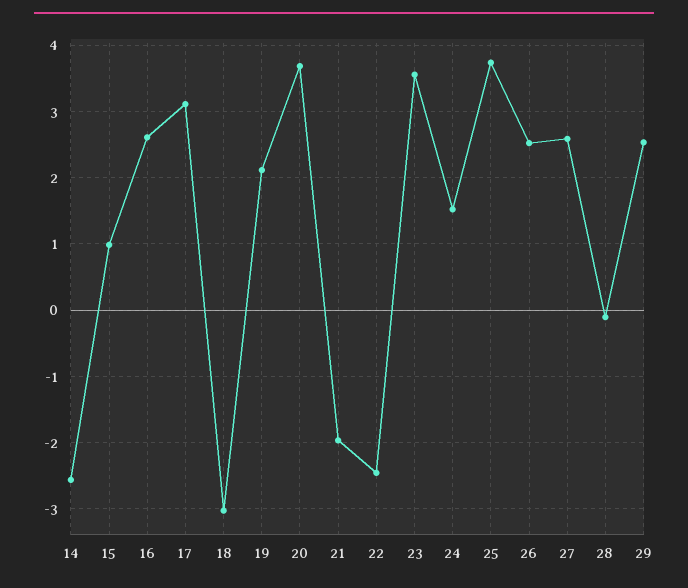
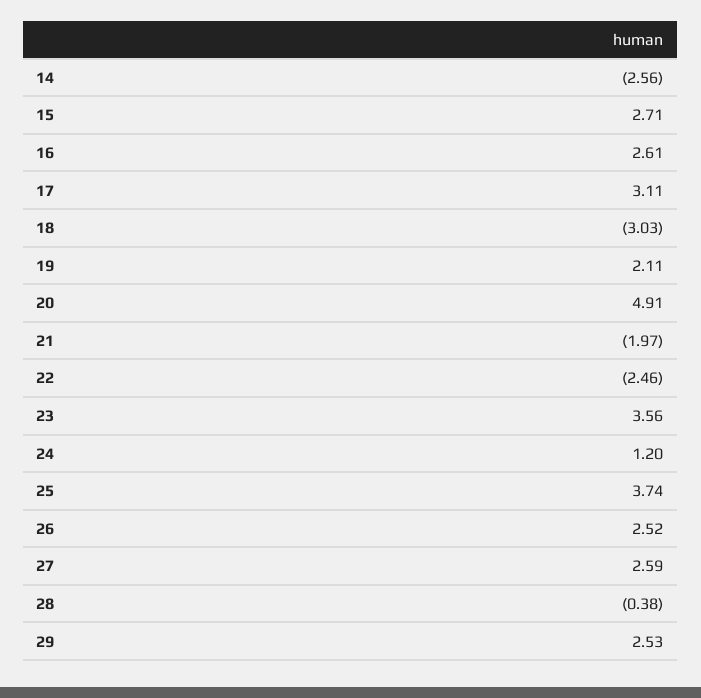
15: 1 -> 2.71
20: 3.7 -> 4.91
24: 1.5 -> 1.2
28: -0.1 -> -0.38

